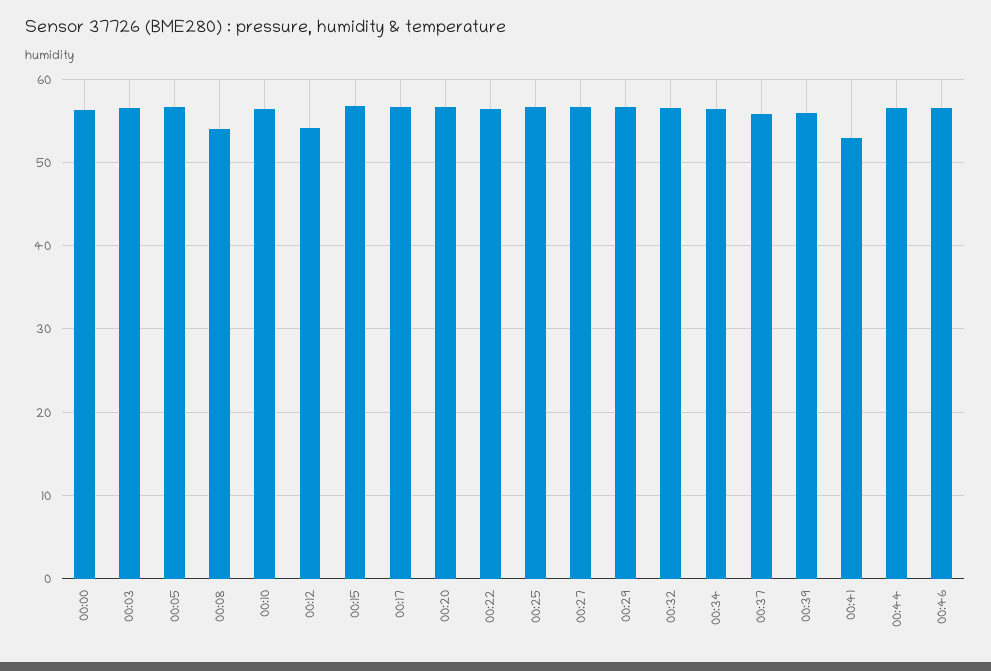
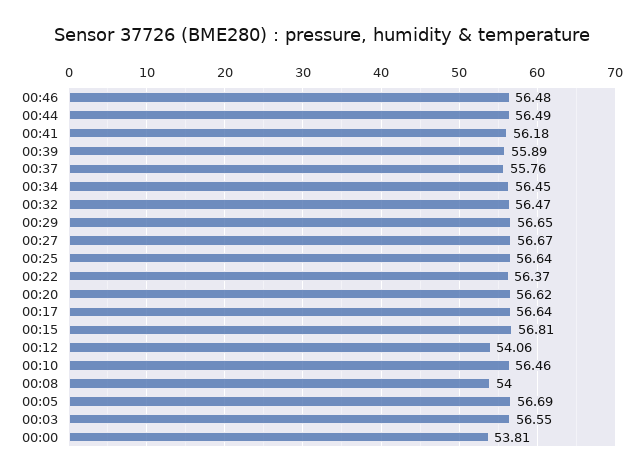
00:00: 56 -> 53.81
00:41: 53 -> 56.18

